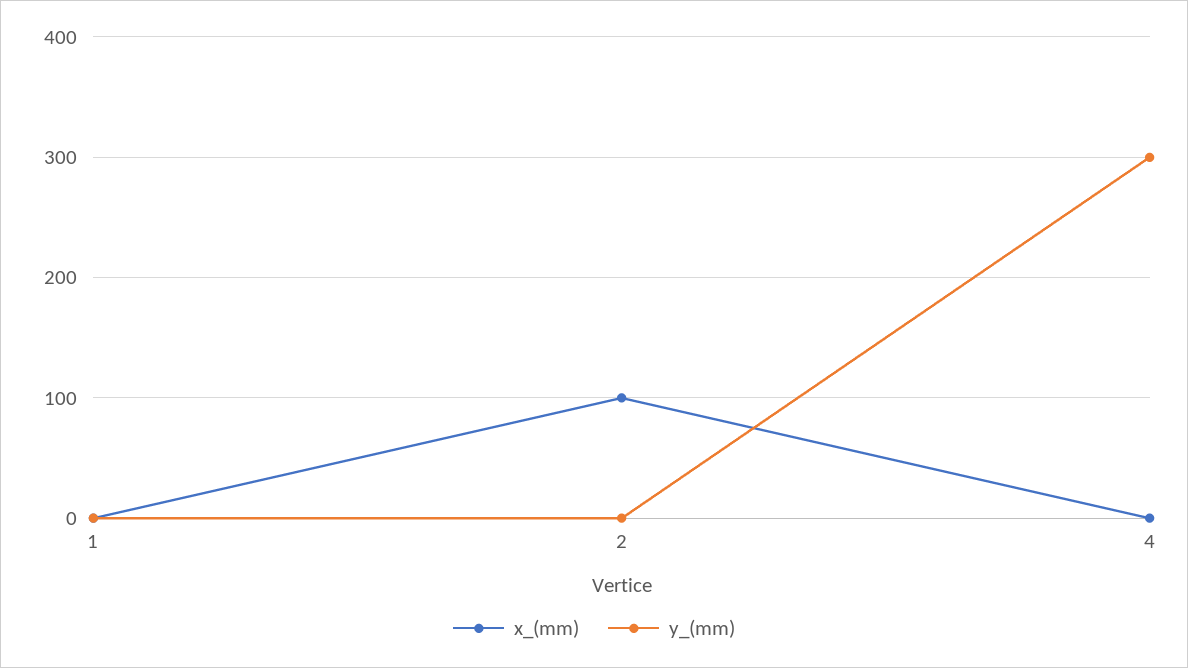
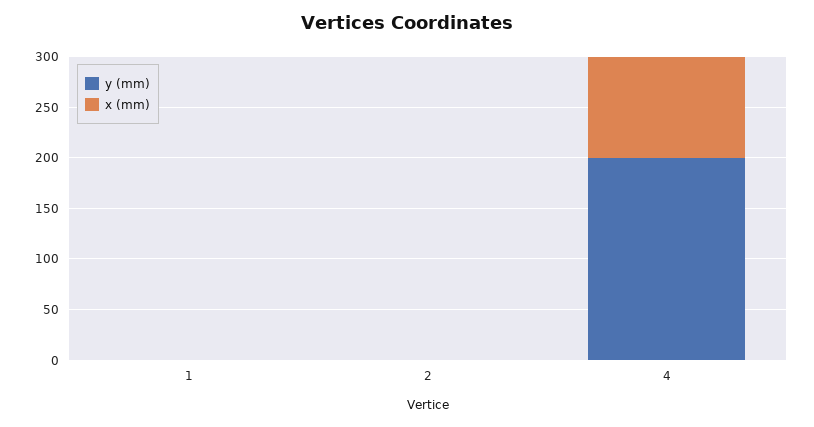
x_(mm), 2: 100 -> 0
x_(mm), 4: 0 -> 100
y_(mm), 4: 300 -> 200

